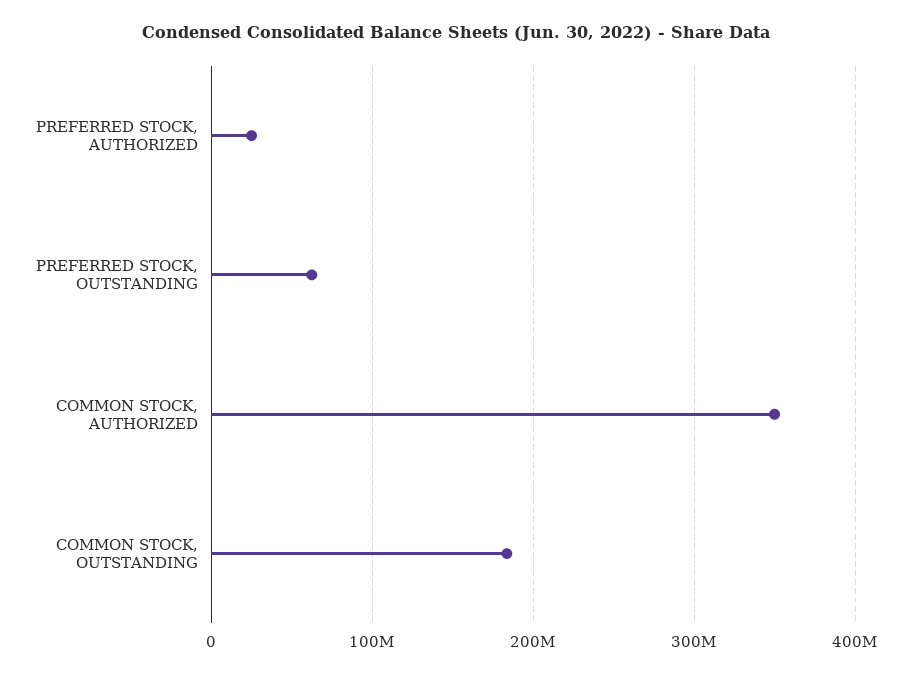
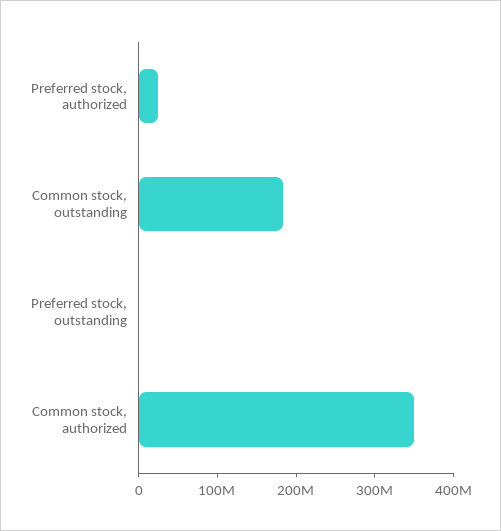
PREFERRED STOCK, OUTSTANDING: 60000000 -> 0

